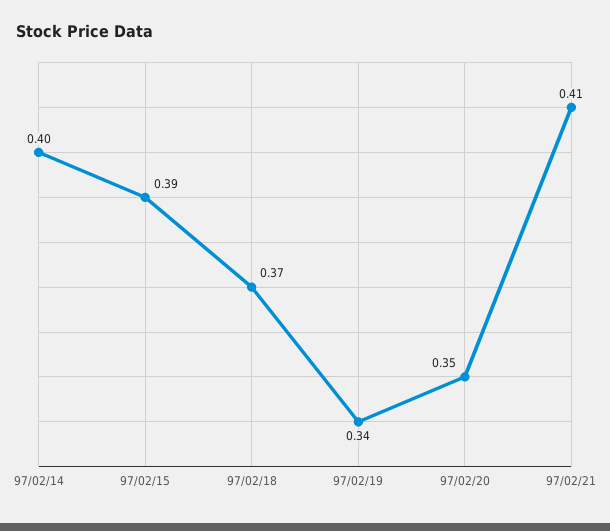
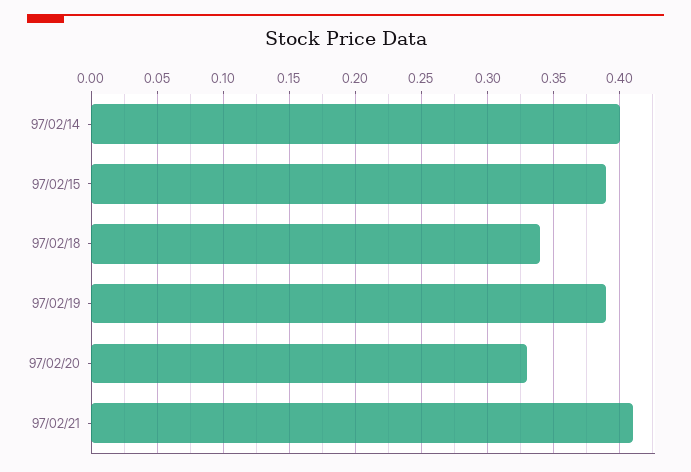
97/02/18: 0.37 -> 0.34
97/02/19: 0.34 -> 0.39
97/02/20: 0.35 -> 0.33

